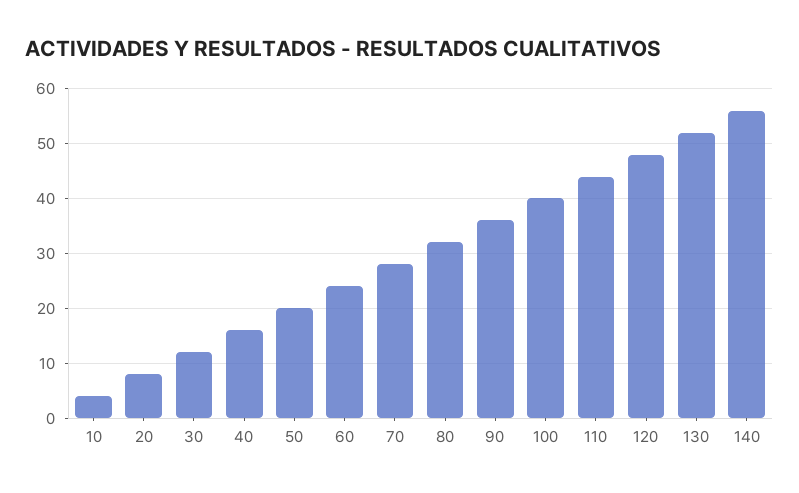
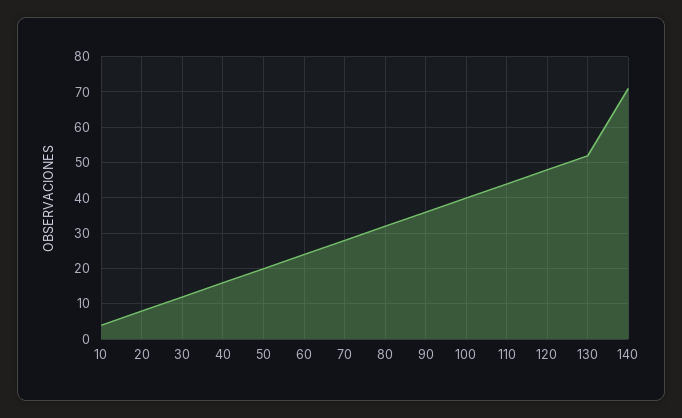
140: 55 -> 70

